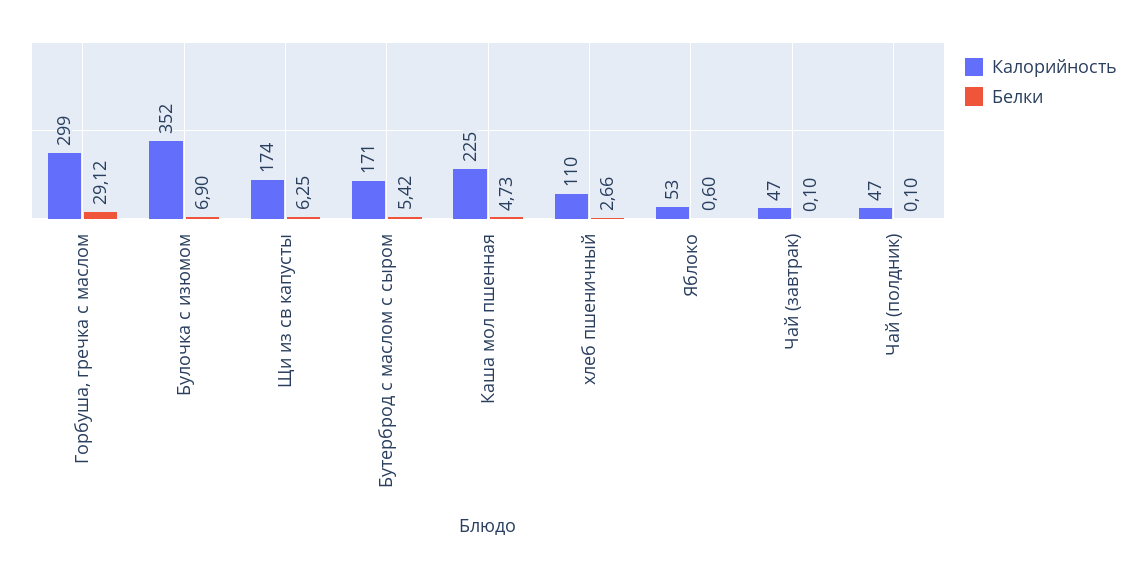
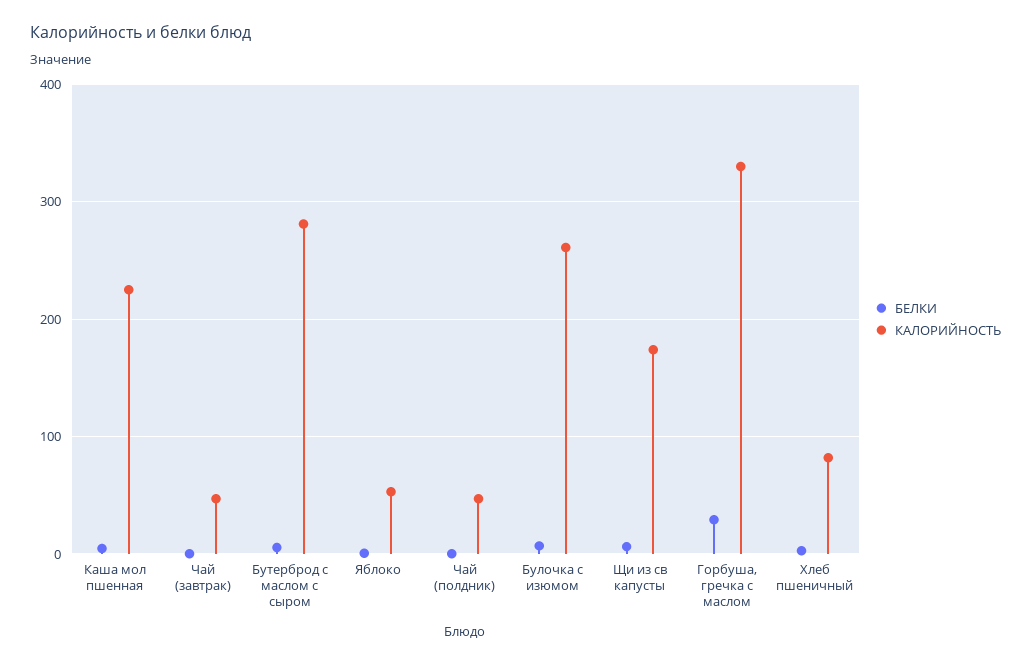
Калорийность, Горбуша, гречка с маслом: 299 -> 330
Калорийность, Булочка с изюмом: 352 -> 260
Калорийность, Бутерброд с маслом с сыром: 171 -> 280
Калорийность, хлеб пшеничный: 110 -> 80

